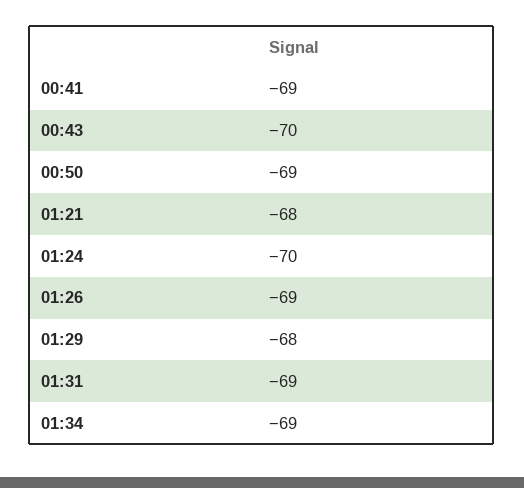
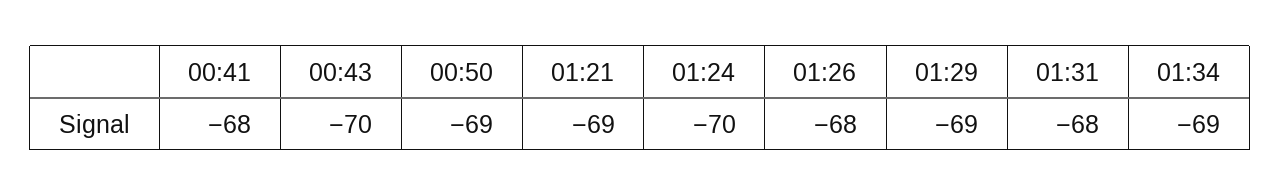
00:41: -69 -> -68
01:21: -68 -> -69
01:26: -69 -> -68
01:29: -68 -> -69
01:31: -69 -> -68

